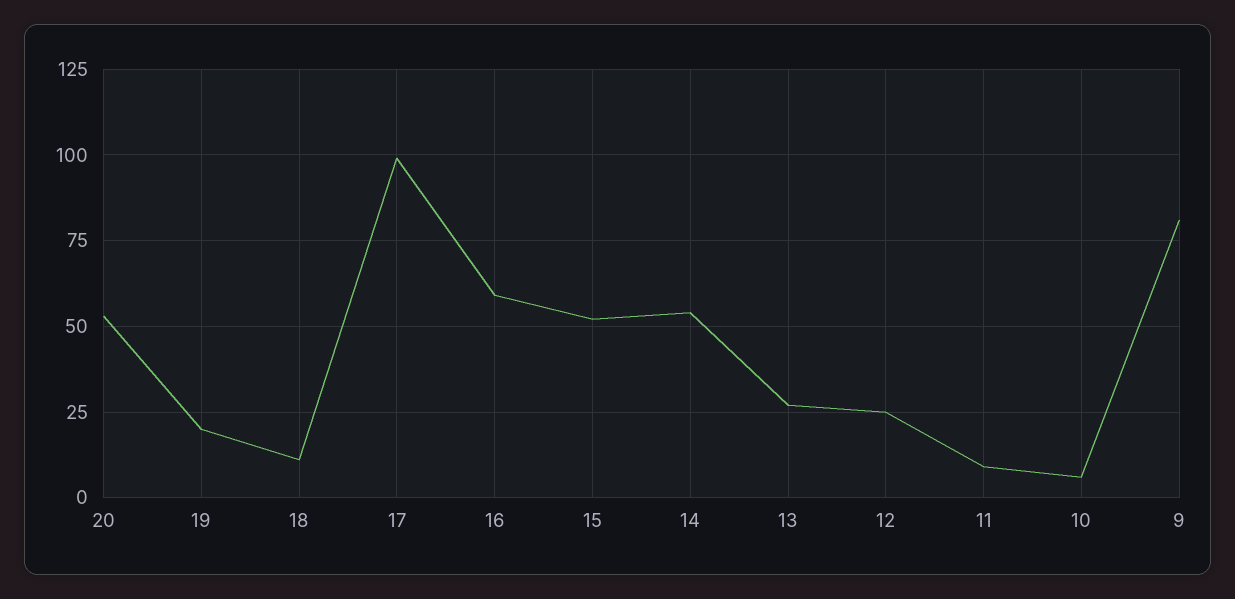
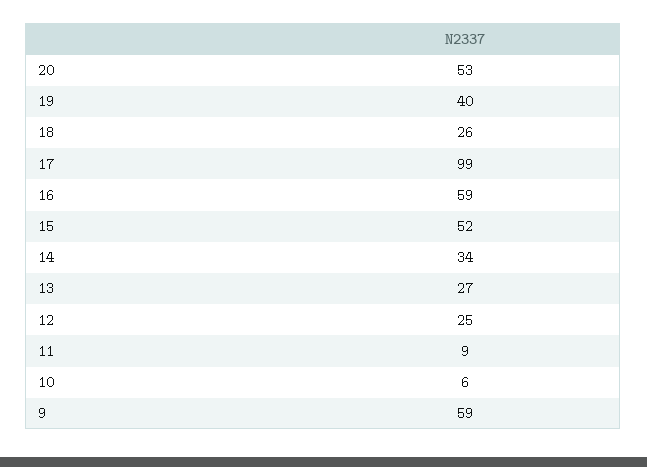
19: 20 -> 40
18: 10 -> 26
14: 55 -> 34
9: 80 -> 59

